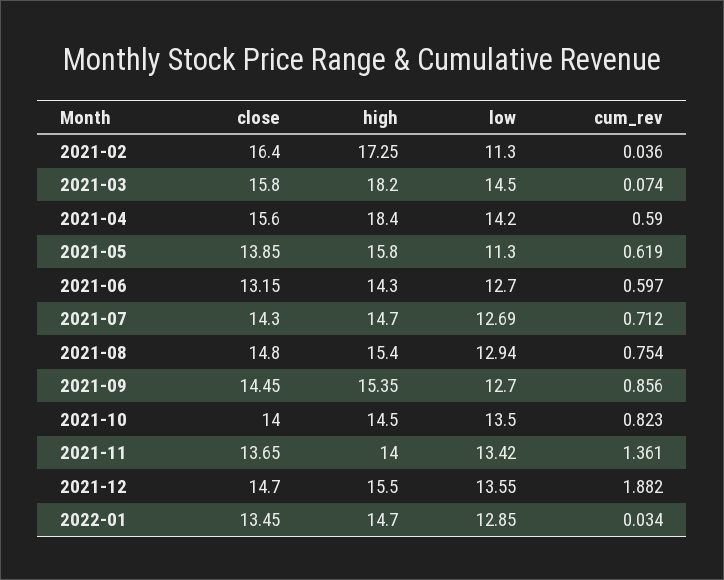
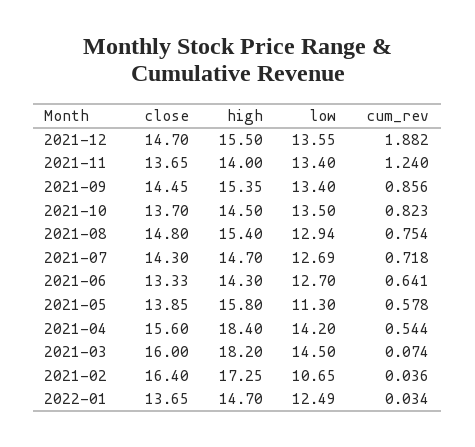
low, 2021-02: 11.3 -> 10.65
close, 2021-03: 15.8 -> 16
cum_rev, 2021-04: 0.59 -> 0.544
cum_rev, 2021-05: 0.619 -> 0.578
close, 2021-06: 13.15 -> 13.33
cum_rev, 2021-06: 0.597 -> 0.641
cum_rev, 2021-07: 0.712 -> 0.718
low, 2021-09: 12.7 -> 13.4
close, 2021-10: 14 -> 13.7
low, 2021-11: 13.42 -> 13.4
cum_rev, 2021-11: 1.361 -> 1.24
close, 2022-01: 13.45 -> 13.65
low, 2022-01: 12.85 -> 12.49

